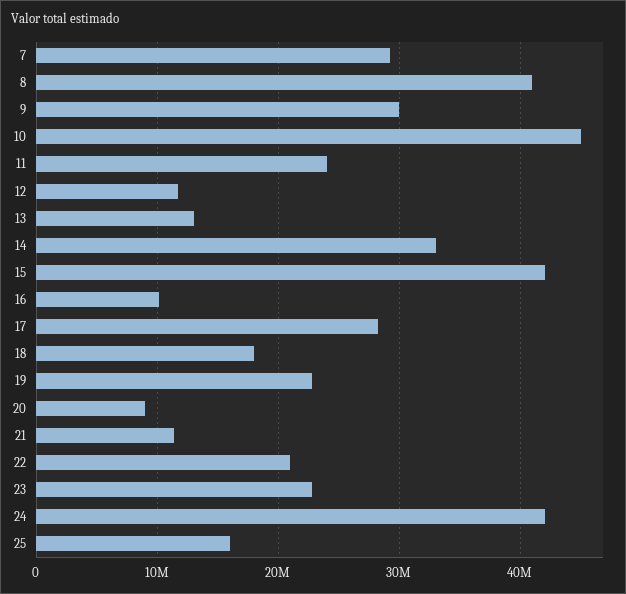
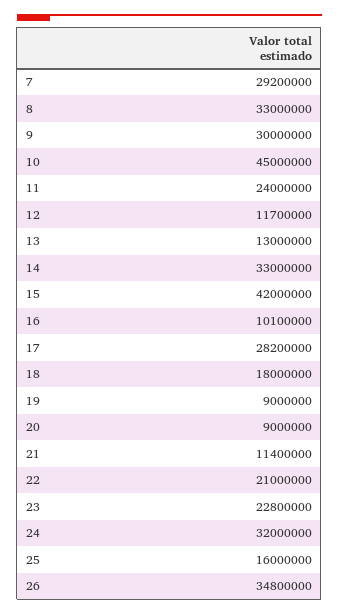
8: 41000000 -> 33000000
19: 23000000 -> 9000000
24: 42000000 -> 32000000
26: none -> 34800000

